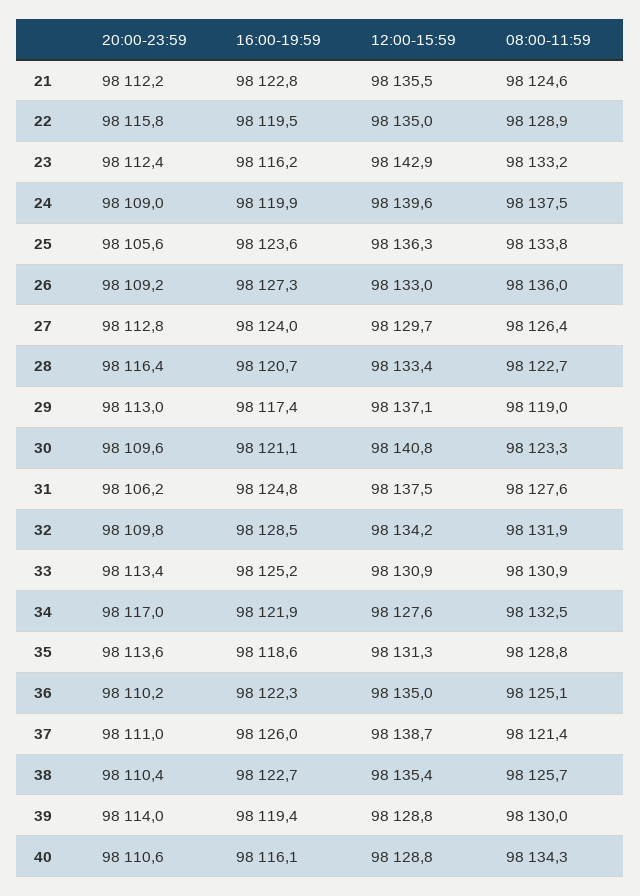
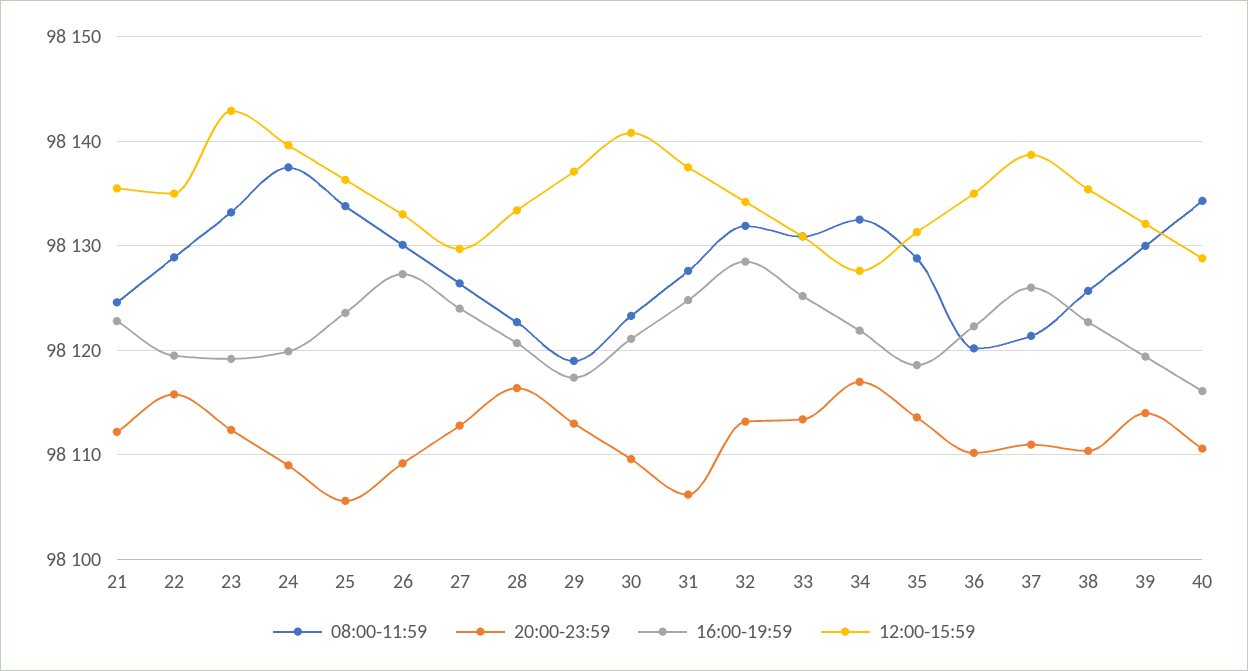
16:00-19:59, 23: 98116.2 -> 98119
08:00-11:59, 26: 98136 -> 98130
20:00-23:59, 32: 98109.8 -> 98113
08:00-11:59, 36: 98125.1 -> 98120
12:00-15:59, 39: 98128.8 -> 98132

